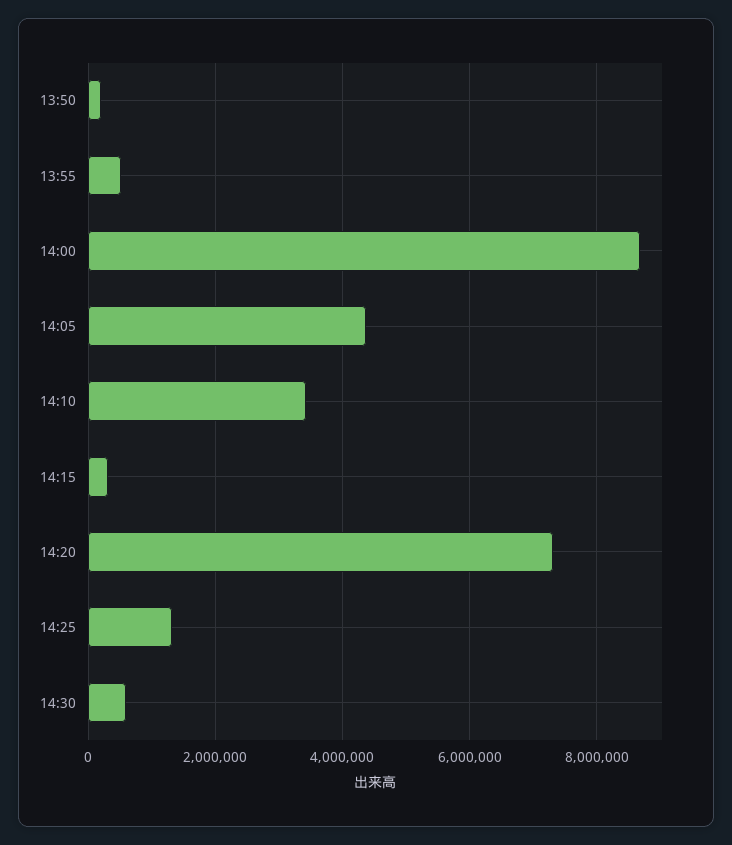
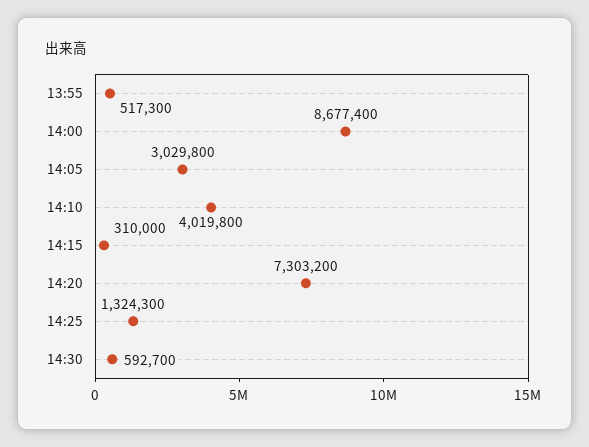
13:50: 200000 -> none
14:05: 4400000 -> 3029800
14:10: 3400000 -> 4019800

